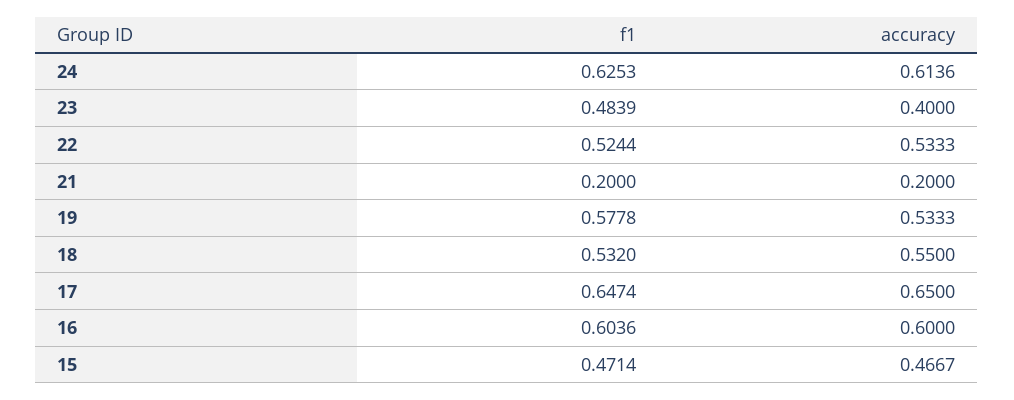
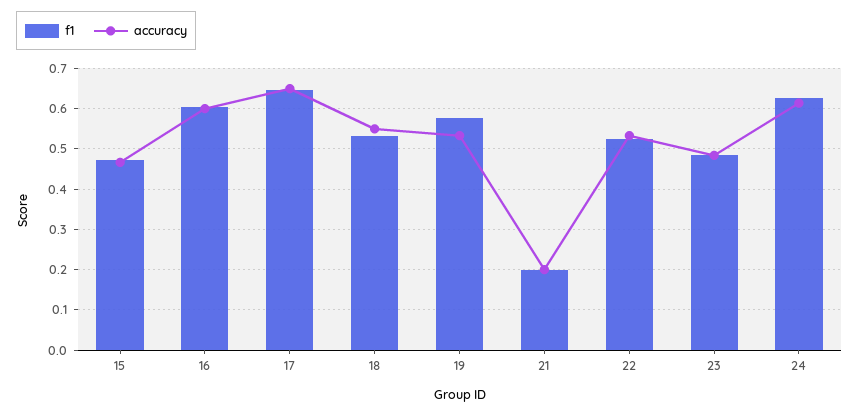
accuracy, 23: 0.4 -> 0.48

